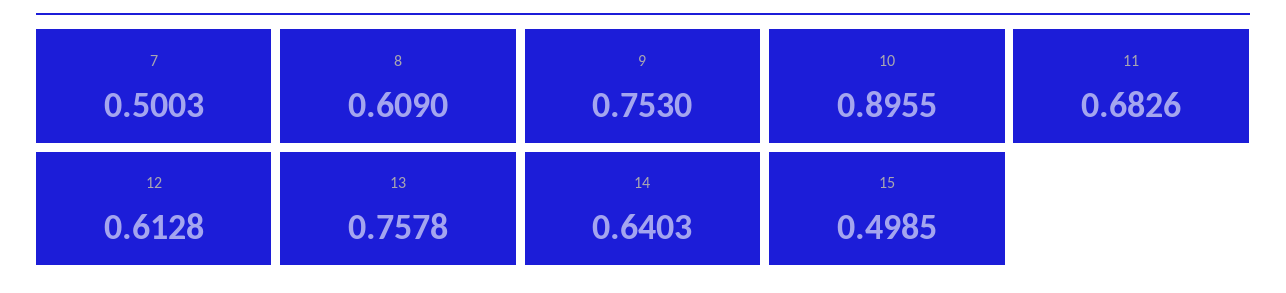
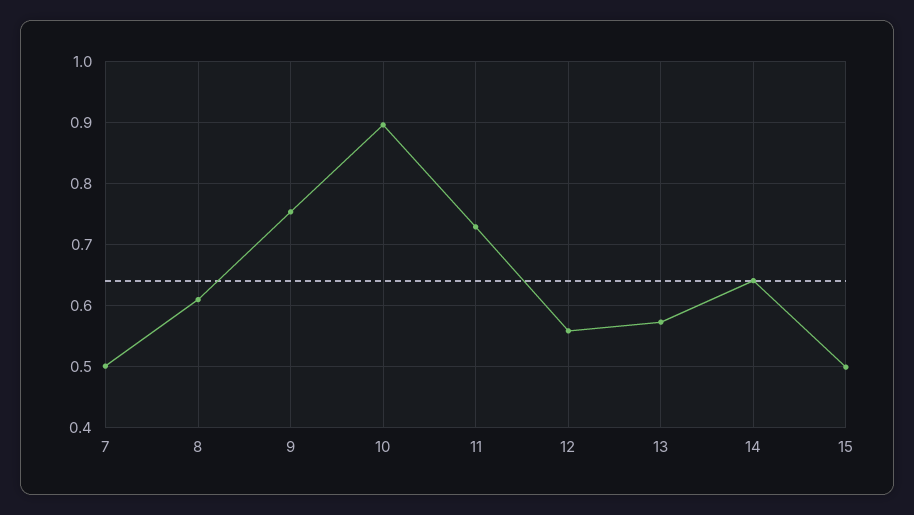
11: 0.6826 -> 0.73
12: 0.6128 -> 0.56
13: 0.7578 -> 0.57

